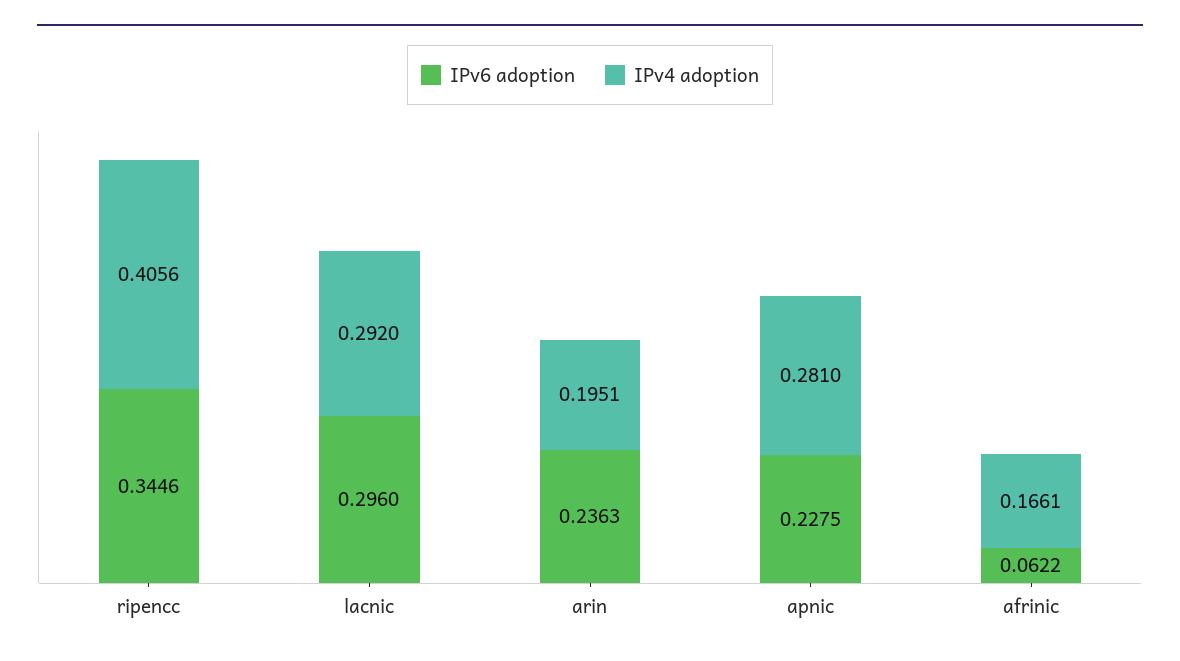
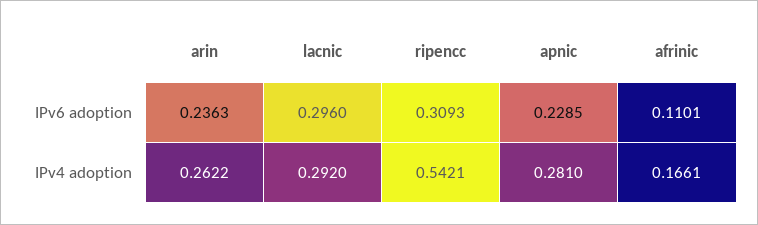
IPv6 adoption, ripencc: 0.3446 -> 0.3093
IPv4 adoption, ripencc: 0.4056 -> 0.5421
IPv4 adoption, arin: 0.1951 -> 0.2622
IPv6 adoption, apnic: 0.2275 -> 0.2285
IPv6 adoption, afrinic: 0.0622 -> 0.1101

